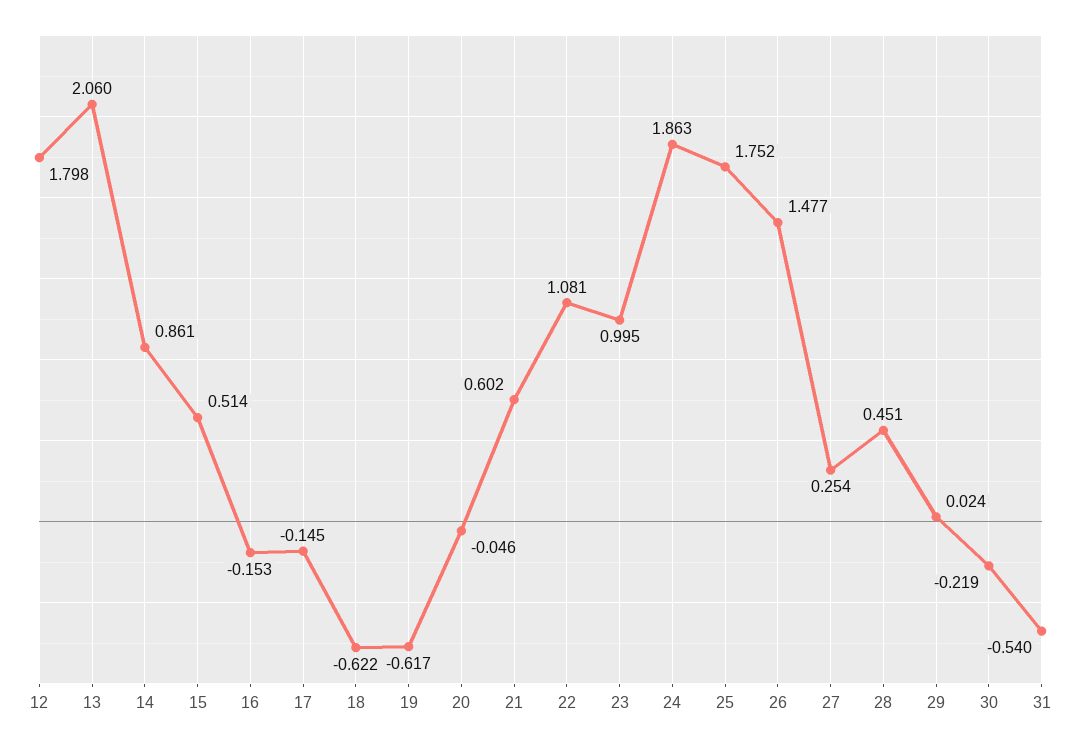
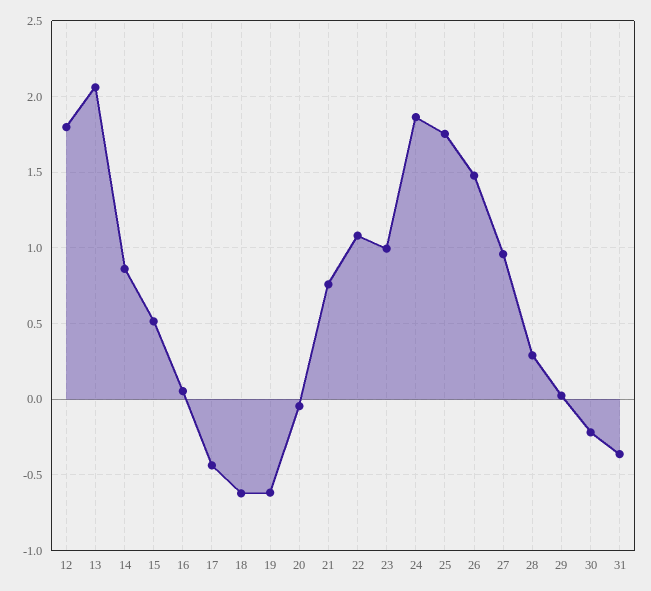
16: -0.153 -> 0.05
17: -0.145 -> -0.45
21: 0.602 -> 0.75
27: 0.254 -> 0.95
28: 0.451 -> 0.3
31: -0.54 -> -0.35

